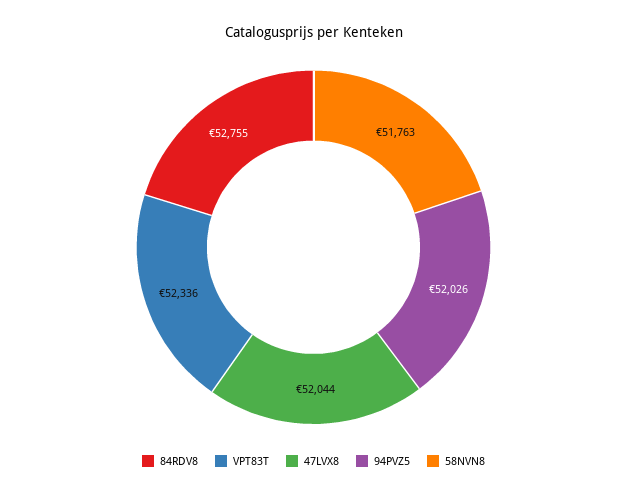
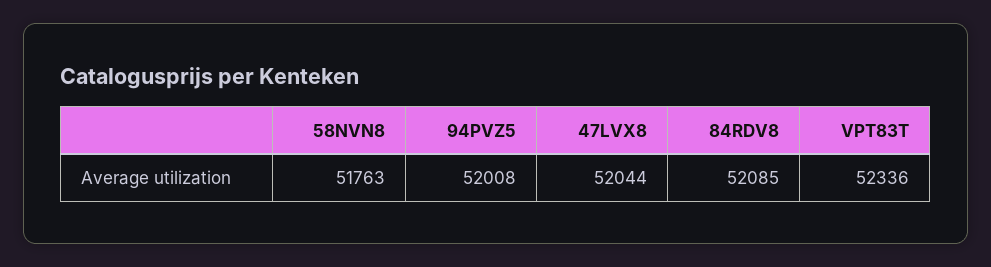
84RDV8: 52755 -> 52085
94PVZ5: 52026 -> 52008

